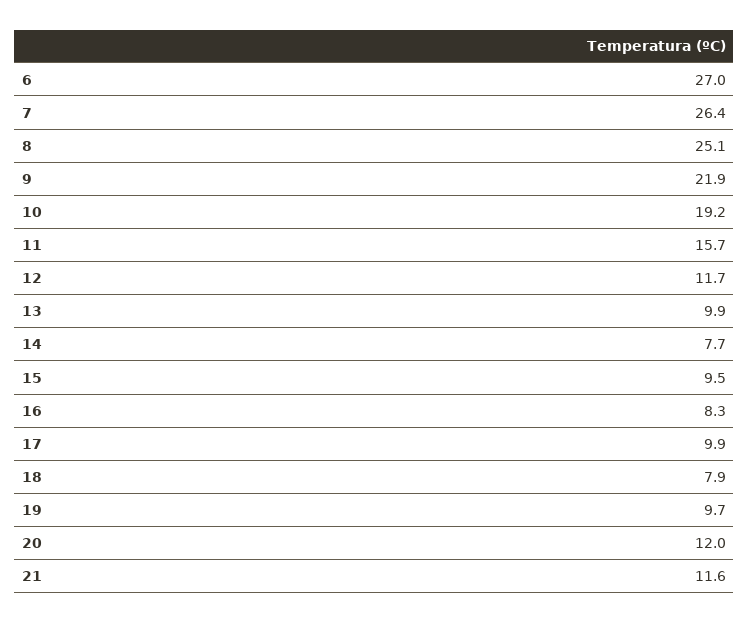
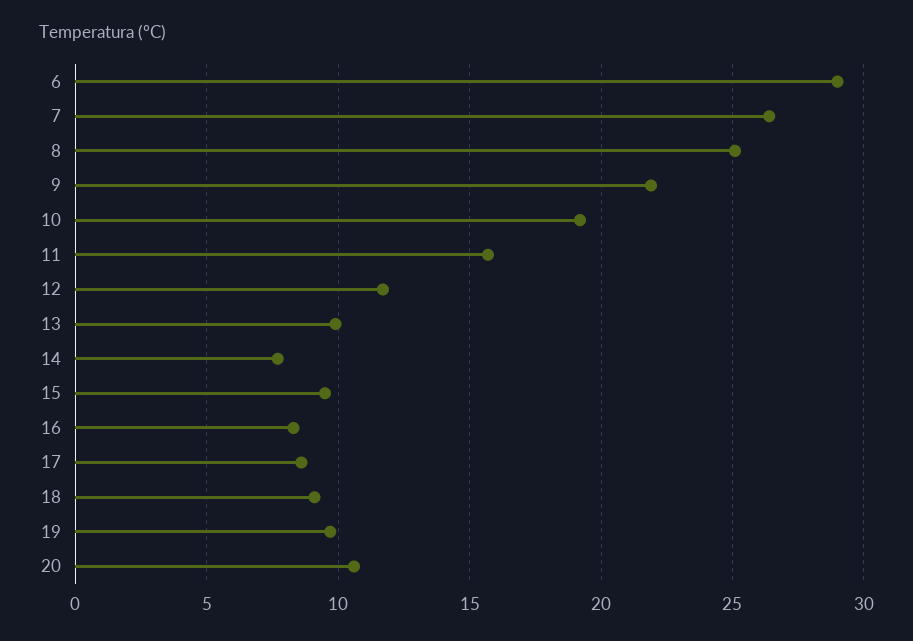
6: 27 -> 29
17: 9.9 -> 8.5
18: 7.9 -> 9
20: 12 -> 10.5
21: 11.6 -> none

